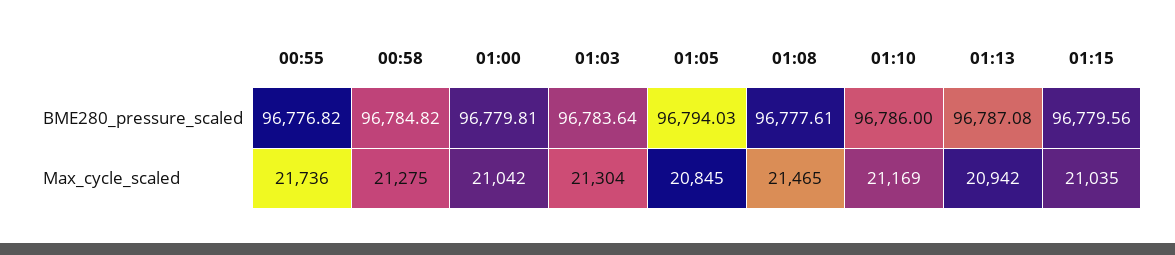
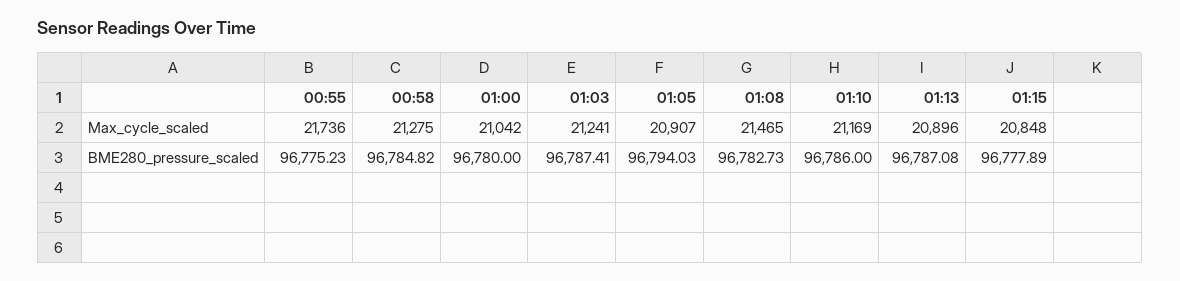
00:55, BME280_pressure_scaled: 96776.82 -> 96775.23
01:00, BME280_pressure_scaled: 96779.81 -> 96780
01:03, BME280_pressure_scaled: 96783.64 -> 96787.41
01:08, BME280_pressure_scaled: 96777.61 -> 96782.73
01:15, BME280_pressure_scaled: 96779.56 -> 96777.89
01:03, Max_cycle_scaled: 21304 -> 21241
01:05, Max_cycle_scaled: 20845 -> 20907
01:13, Max_cycle_scaled: 20942 -> 20896
01:15, Max_cycle_scaled: 21035 -> 20848

